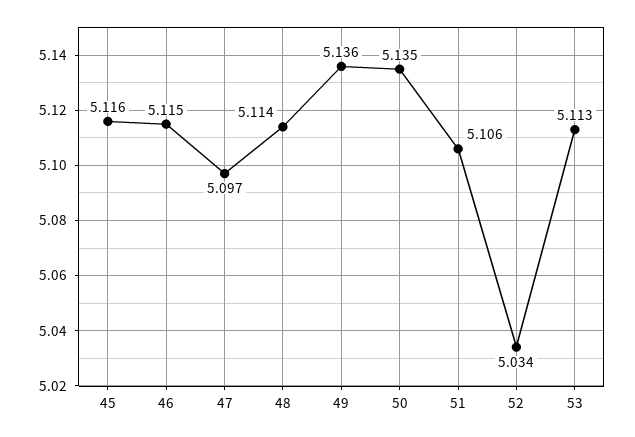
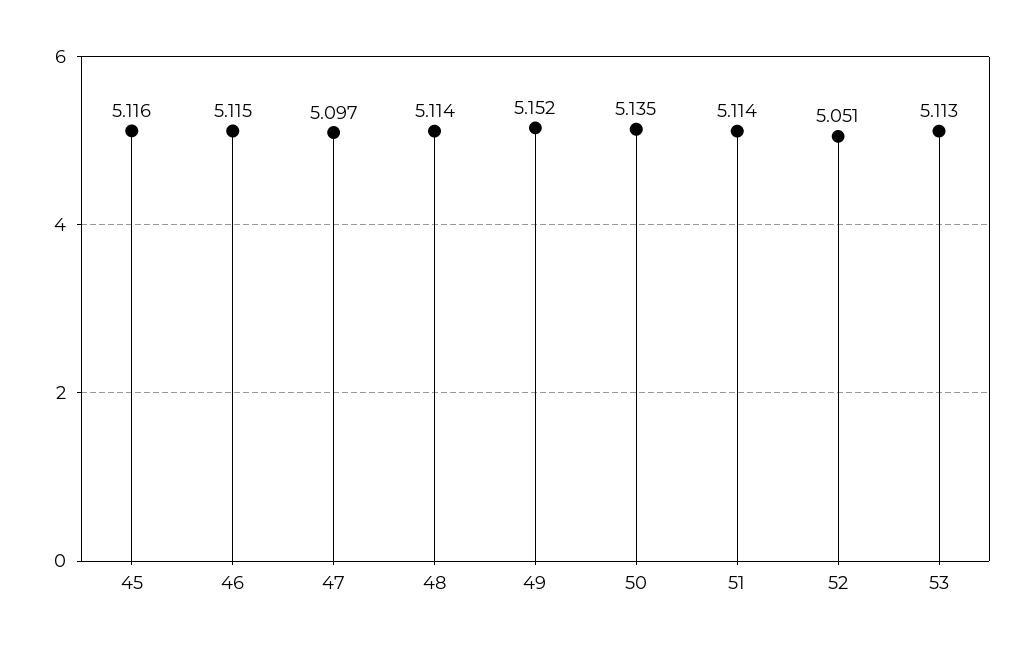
49: 5.136 -> 5.152
51: 5.106 -> 5.114
52: 5.034 -> 5.051

